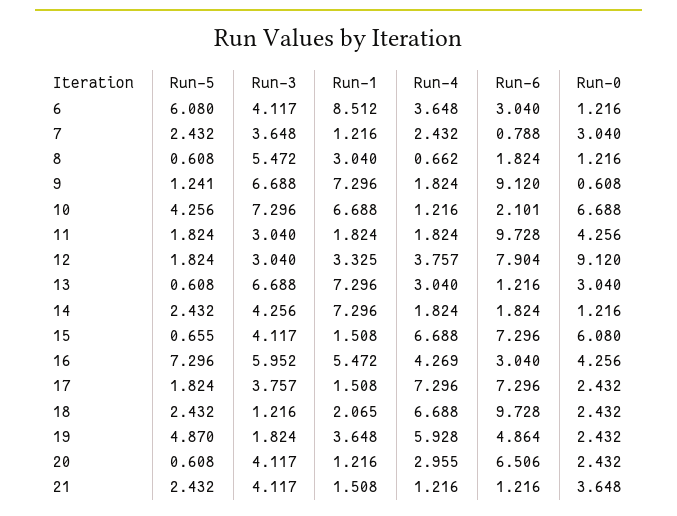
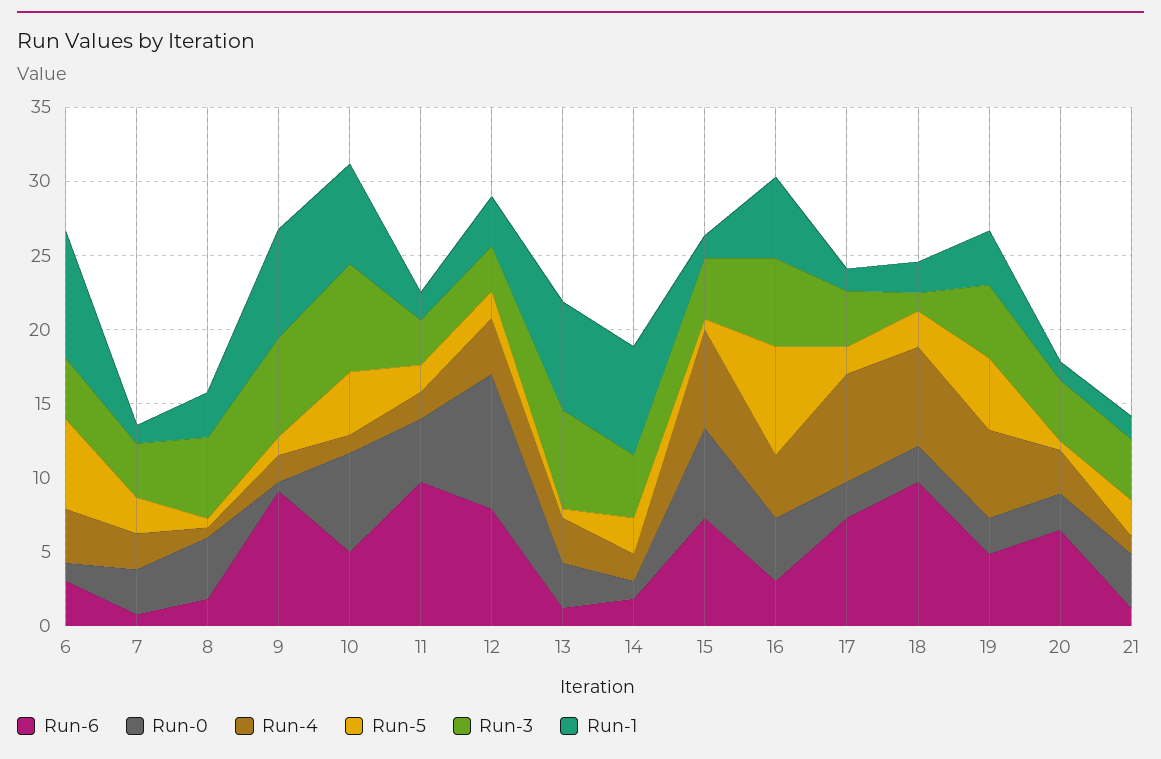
Run-0, 8: 1.216 -> 4
Run-6, 10: 2.101 -> 5
Run-3, 19: 1.824 -> 5

